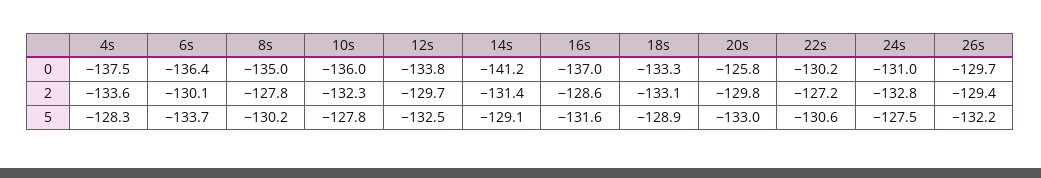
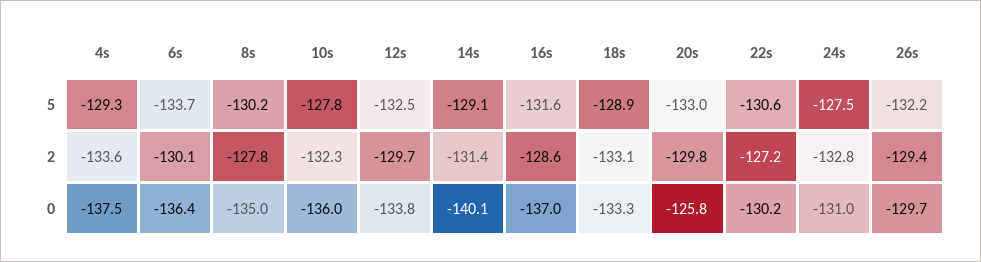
14s, 0: -141.2 -> -140.1
4s, 5: -128.3 -> -129.3

